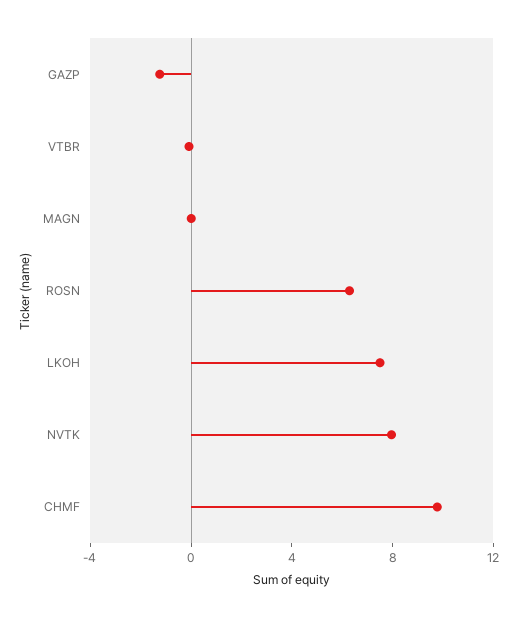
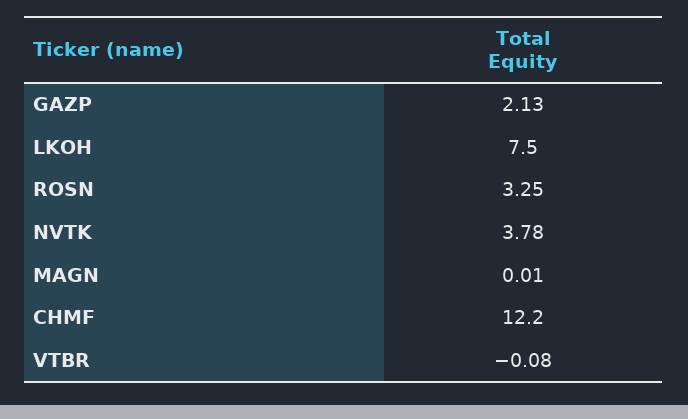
GAZP: -1 -> 2.13
ROSN: 6 -> 3.25
NVTK: 8 -> 3.78
CHMF: 10 -> 12.2

